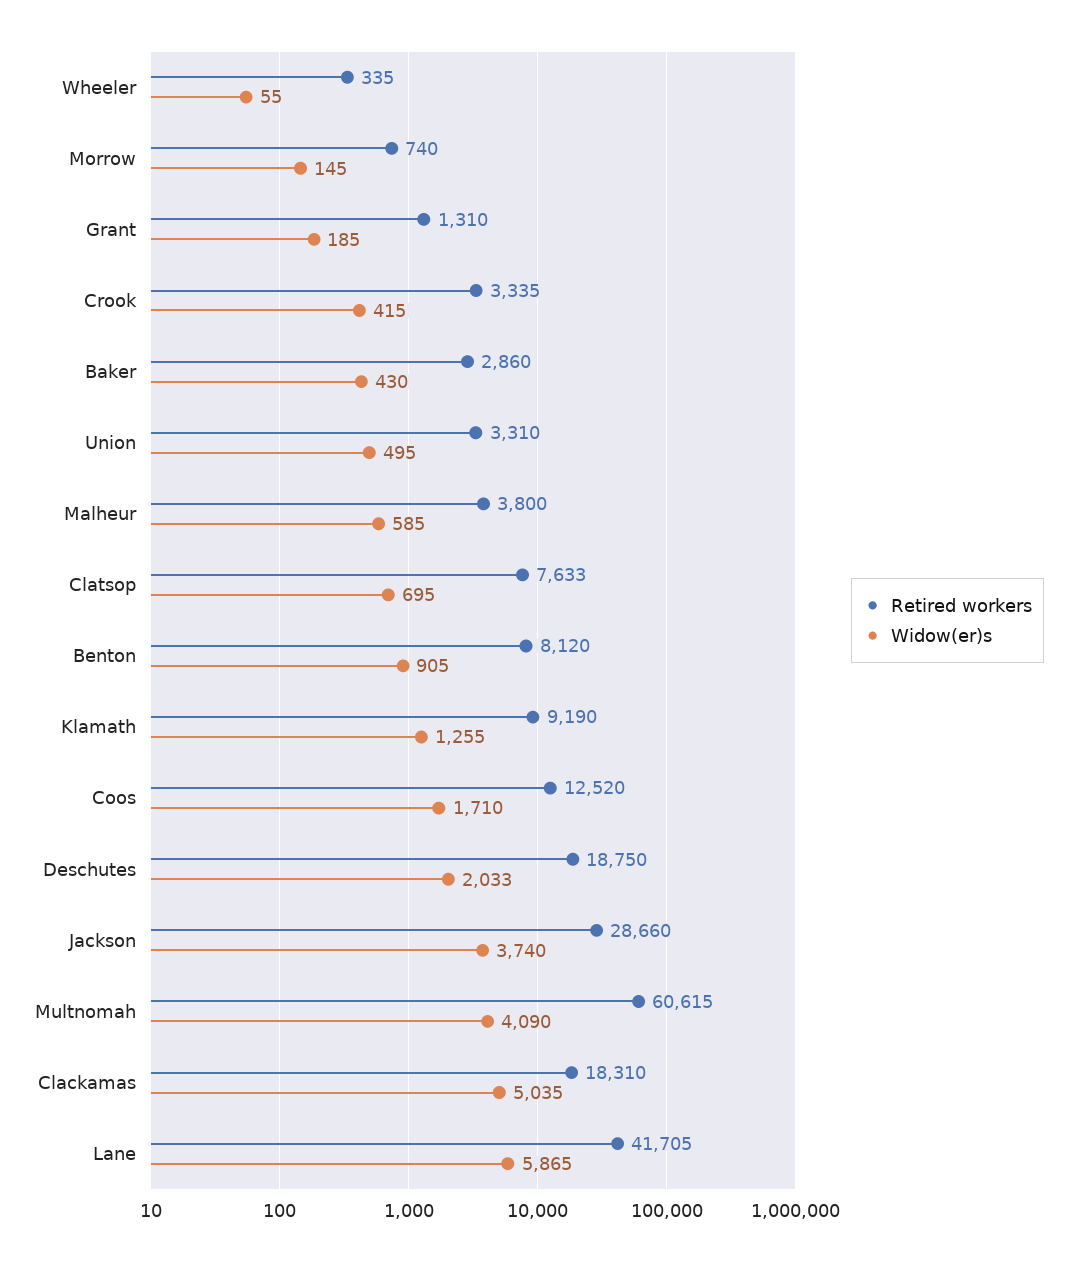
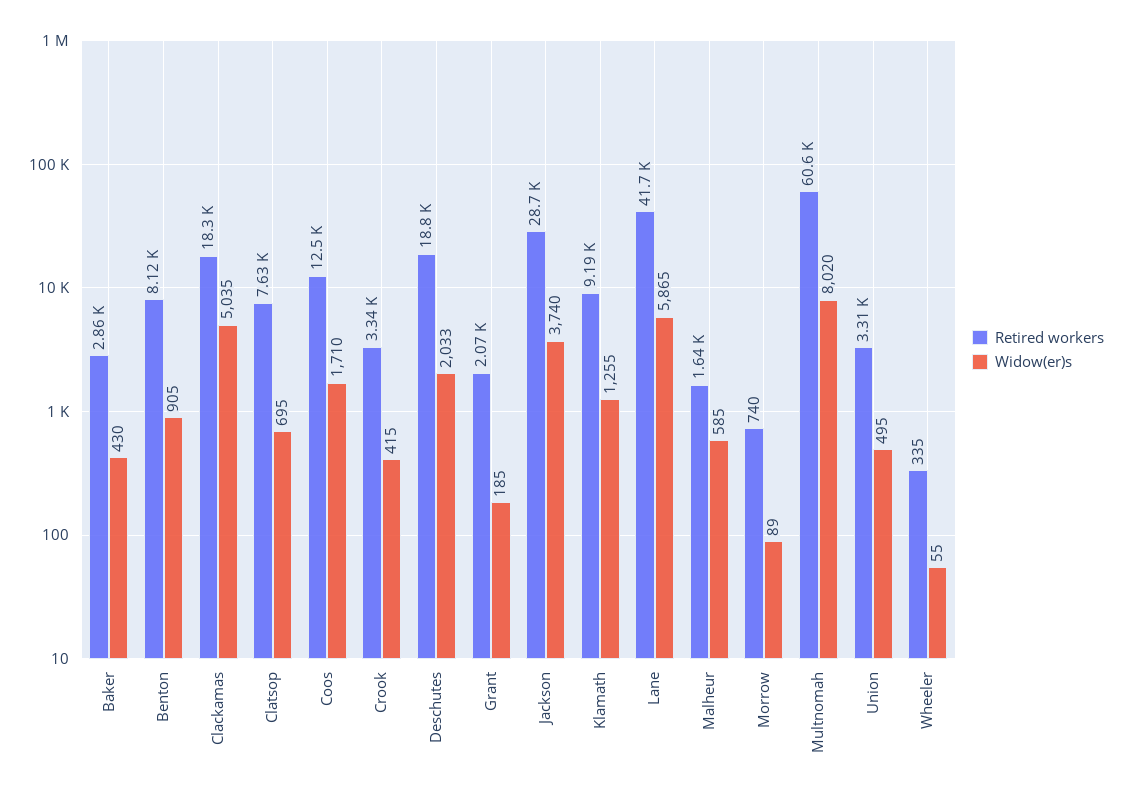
Widow(er)s, Morrow: 145 -> 89
Retired workers, Grant: 1310 -> 2070
Retired workers, Malheur: 3800 -> 1640
Widow(er)s, Multnomah: 4090 -> 8020

